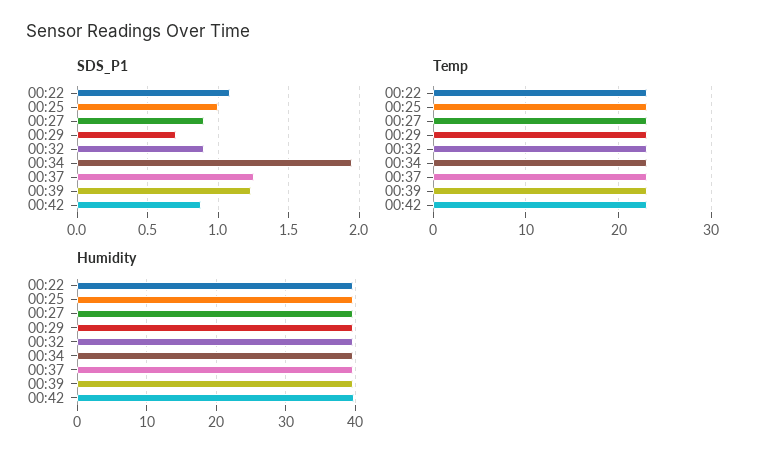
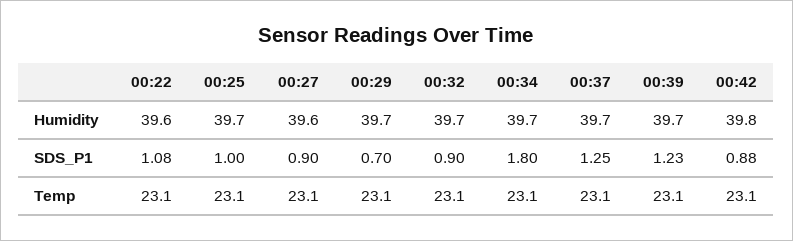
SDS_P1, 00:34: 1.95 -> 1.8

